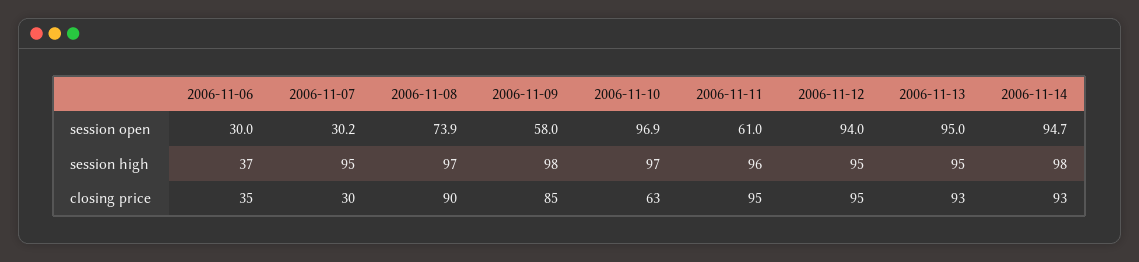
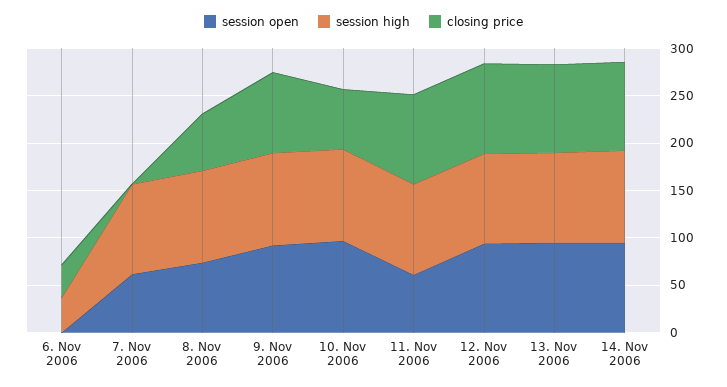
session open, 2006-11-06: 30 -> 0
session open, 2006-11-07: 30.2 -> 60
session open, 2006-11-09: 58 -> 90
closing price, 2006-11-07: 30 -> 0
closing price, 2006-11-08: 90 -> 60

